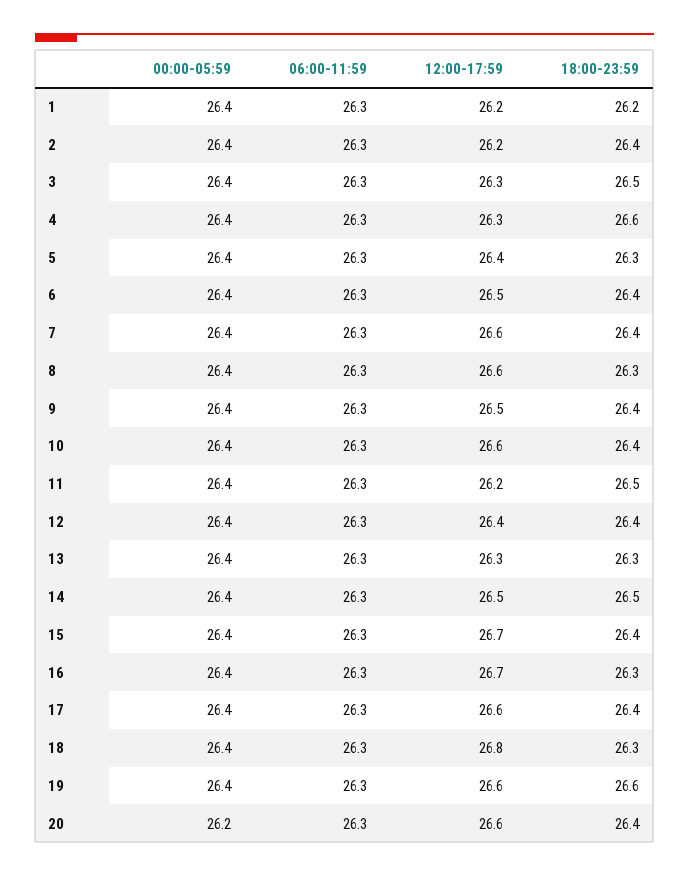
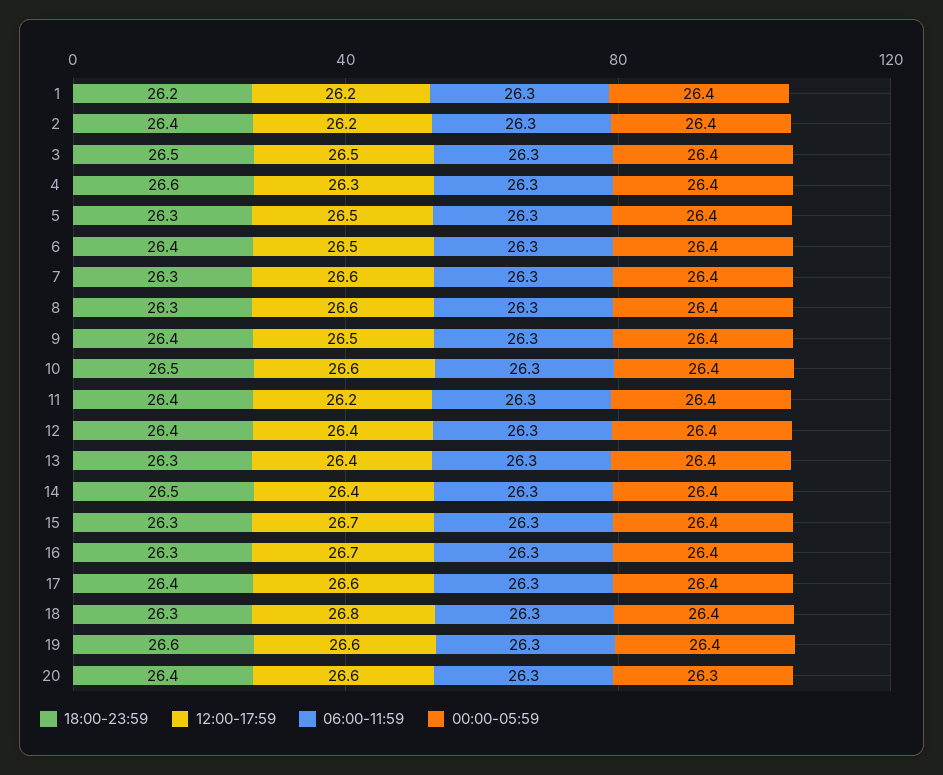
12:00-17:59, 3: 26.3 -> 26.5
12:00-17:59, 5: 26.4 -> 26.5
18:00-23:59, 7: 26.4 -> 26.3
18:00-23:59, 10: 26.4 -> 26.5
18:00-23:59, 11: 26.5 -> 26.4
12:00-17:59, 13: 26.3 -> 26.4
12:00-17:59, 14: 26.5 -> 26.4
18:00-23:59, 15: 26.4 -> 26.3
00:00-05:59, 20: 26.2 -> 26.3

